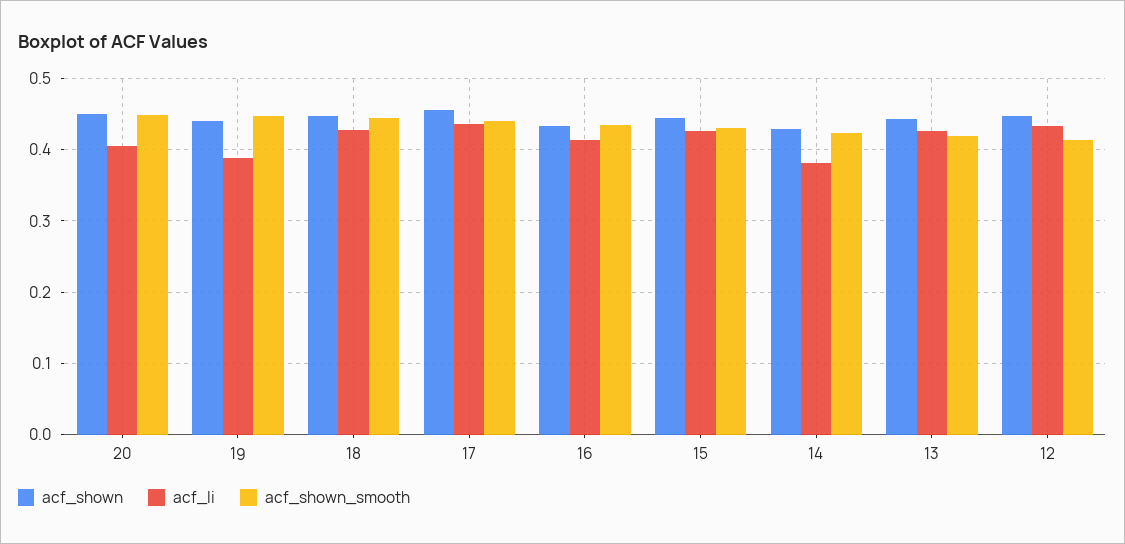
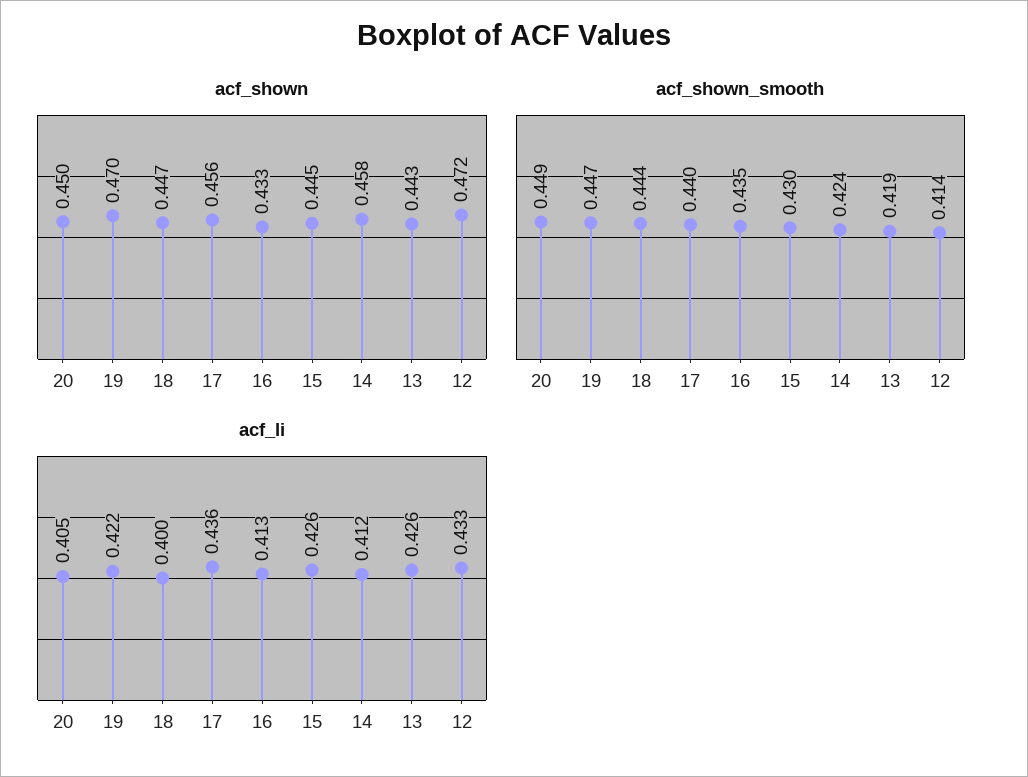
acf_shown, 19: 0.44 -> 0.47
acf_li, 19: 0.39 -> 0.422
acf_li, 18: 0.43 -> 0.4
acf_shown, 14: 0.43 -> 0.458
acf_li, 14: 0.38 -> 0.412
acf_shown, 12: 0.45 -> 0.472

